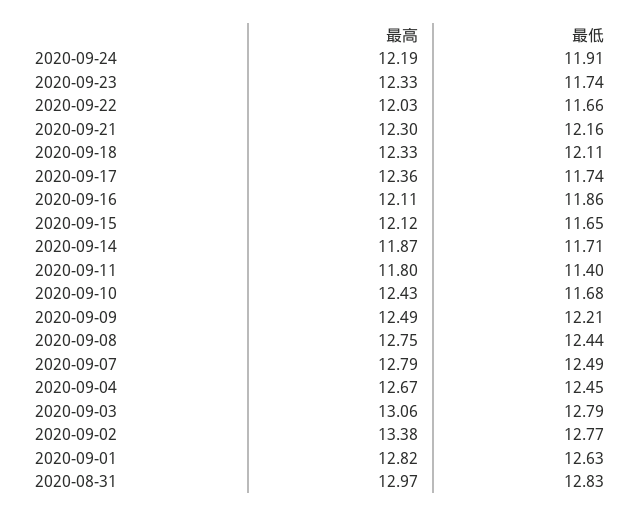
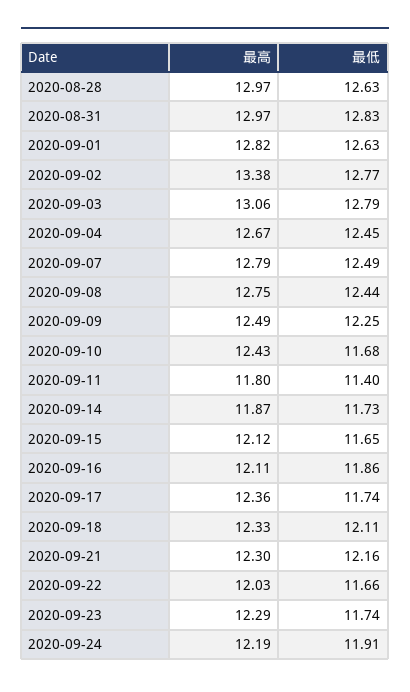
最高, 2020-09-23: 12.33 -> 12.29
最低, 2020-09-14: 11.71 -> 11.73
最低, 2020-09-09: 12.21 -> 12.25
最高, 2020-08-28: none -> 12.97
最低, 2020-08-28: none -> 12.63

